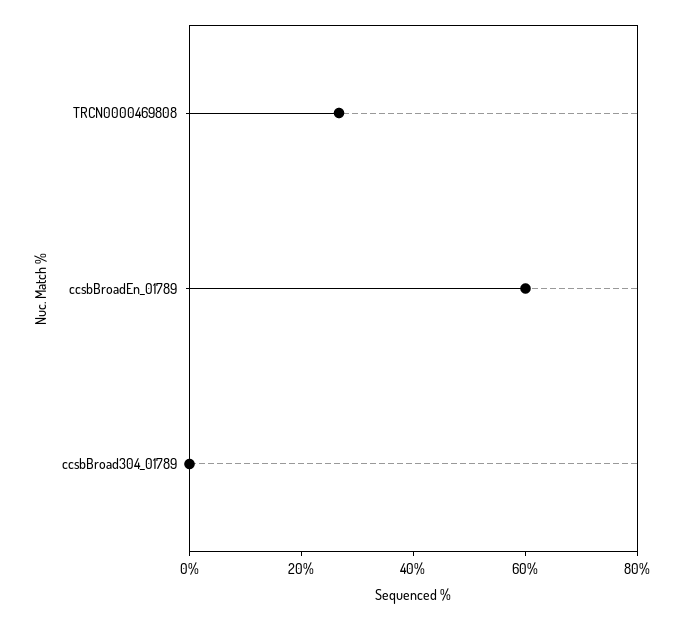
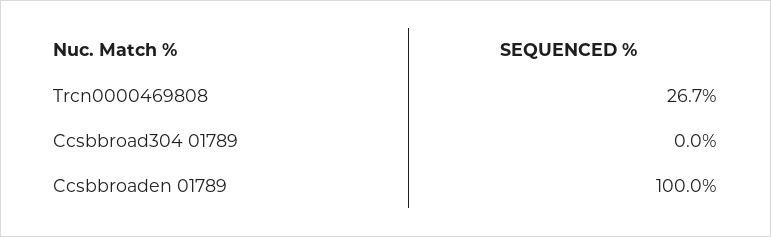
ccsbBroadEn_01789: 60 -> 100

